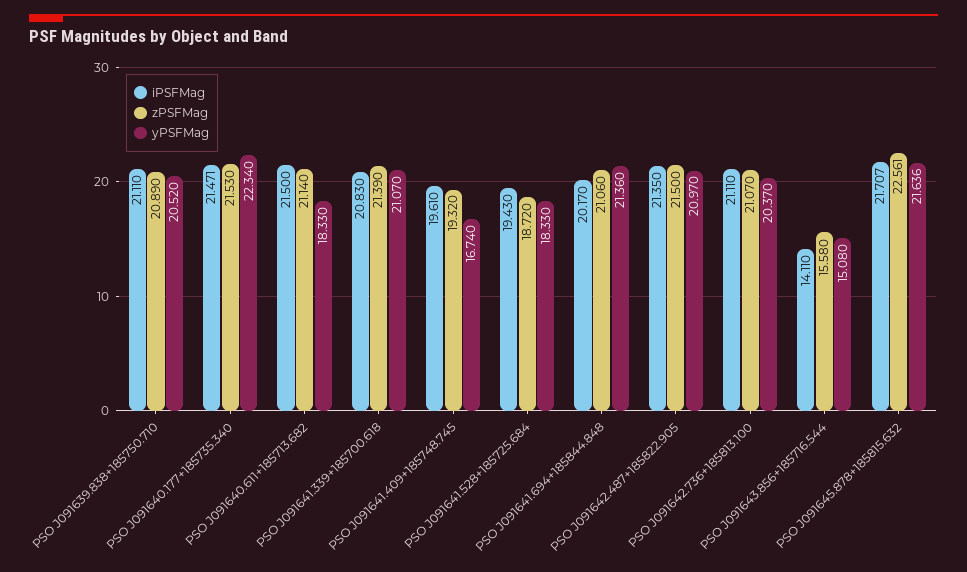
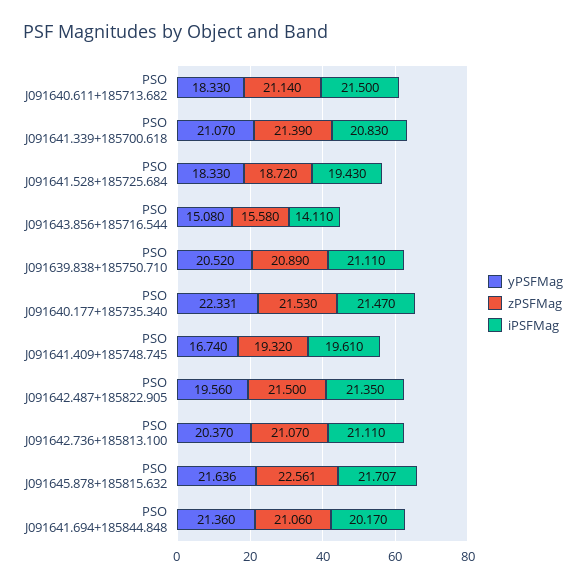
iPSFMag, PSO J091640.177+185735.340: 21.471 -> 21.47
yPSFMag, PSO J091640.177+185735.340: 22.34 -> 22.331
yPSFMag, PSO J091642.487+185822.905: 20.97 -> 19.56

